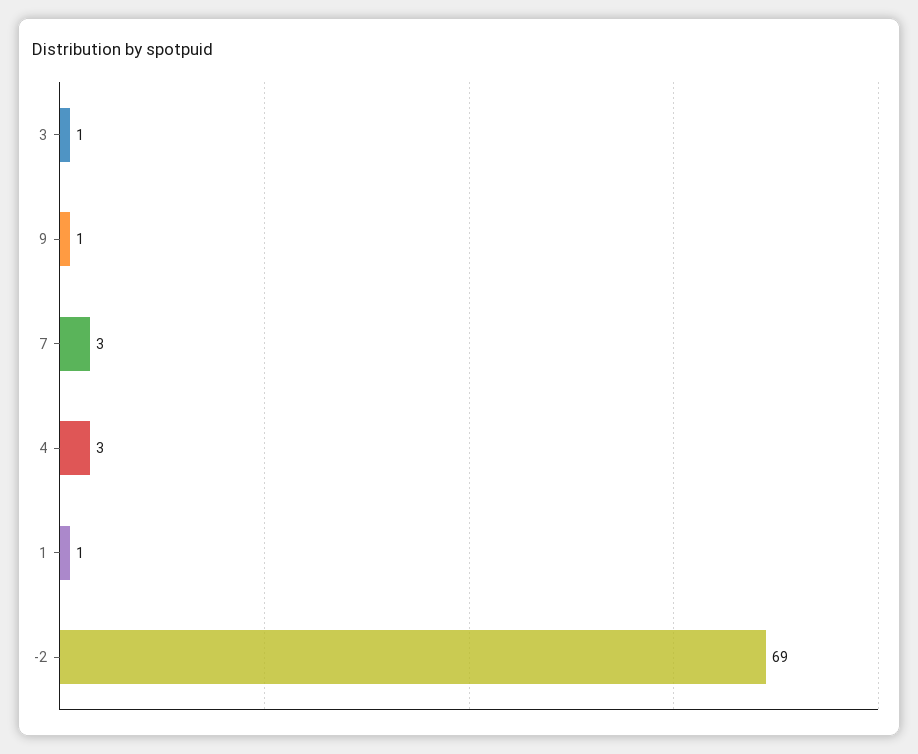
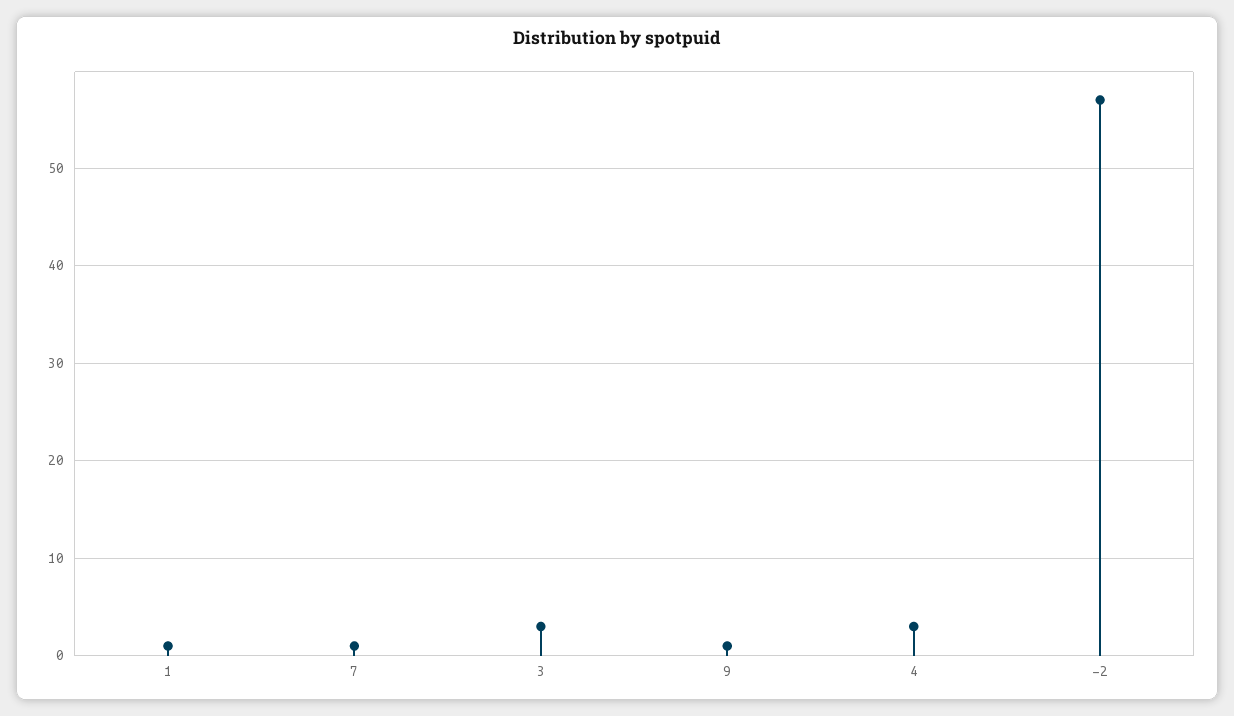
3: 1 -> 3
7: 3 -> 1
-2: 69 -> 57

